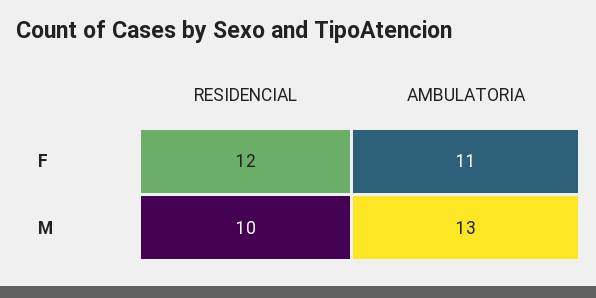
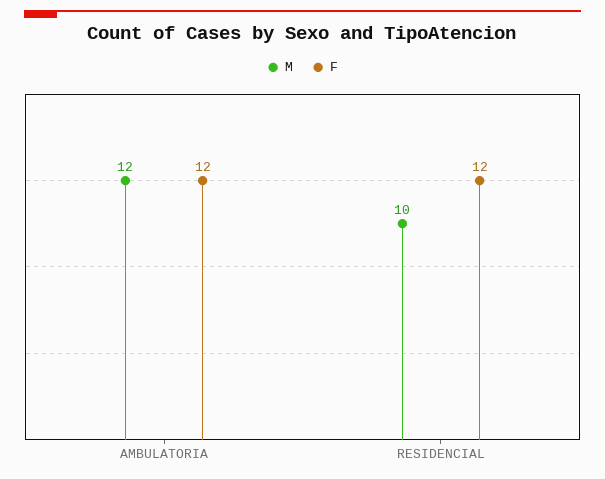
F, AMBULATORIA: 11 -> 12
M, AMBULATORIA: 13 -> 12

